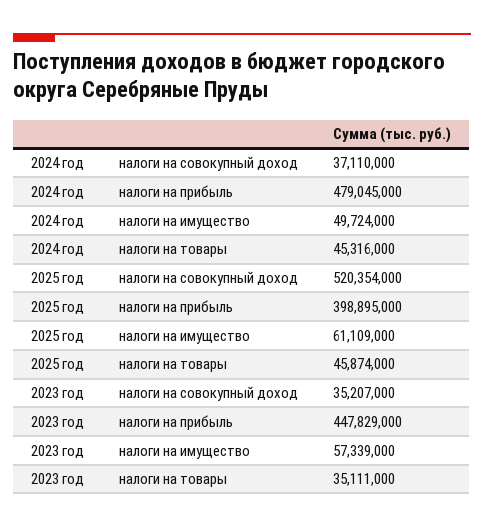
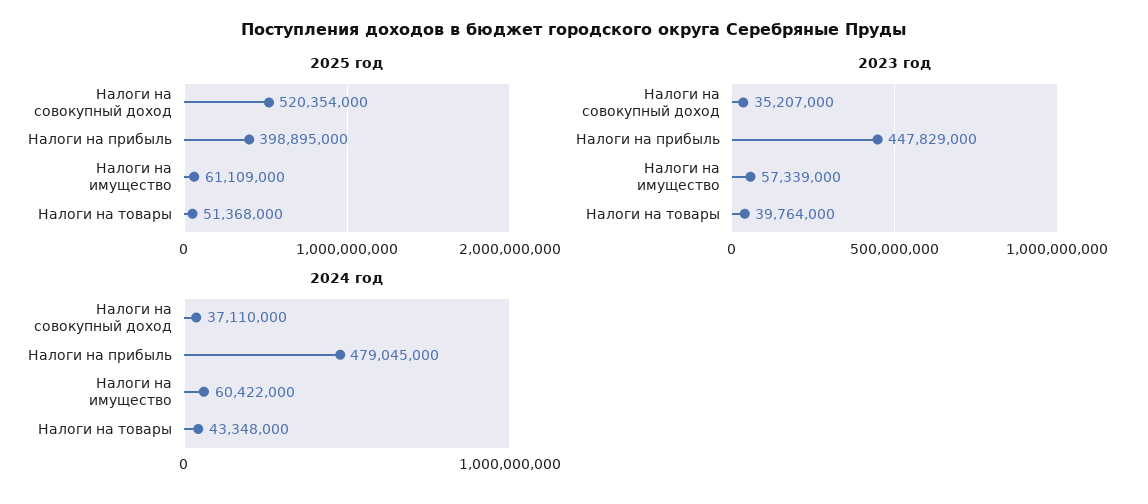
2024 год, налоги на имущество: 49724000 -> 60422000
2024 год, налоги на товары: 45316000 -> 43348000
2025 год, налоги на товары: 45874000 -> 51368000
2023 год, налоги на товары: 35111000 -> 39764000

